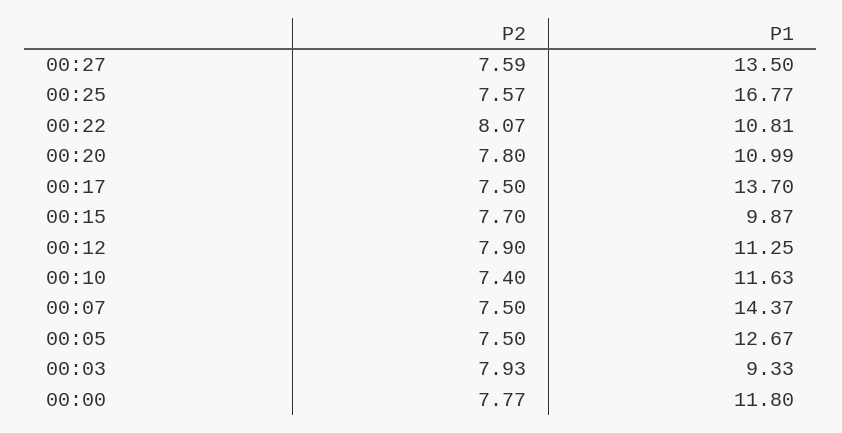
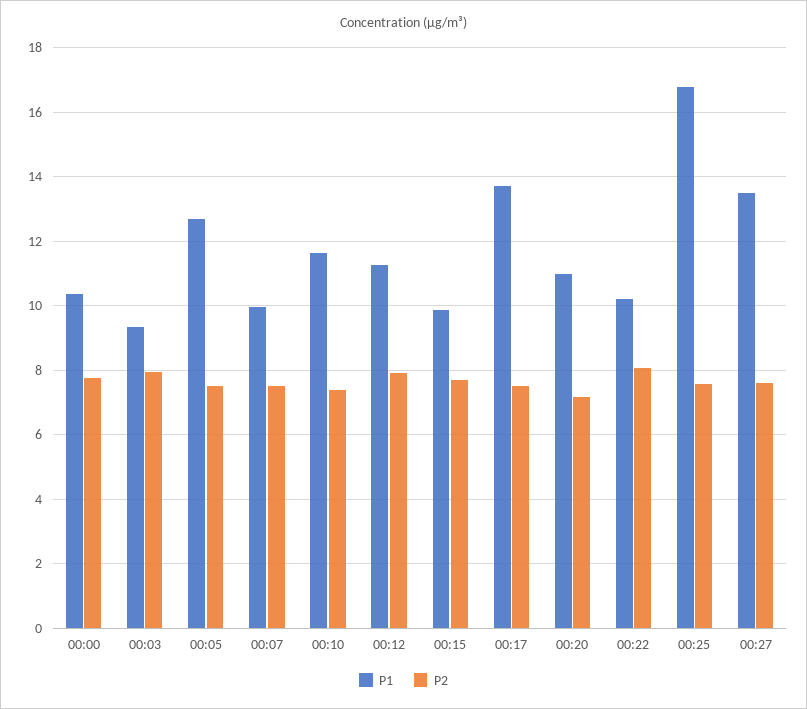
P1, 00:22: 10.81 -> 10.2
P2, 00:20: 7.8 -> 7.2
P1, 00:07: 14.37 -> 10
P1, 00:00: 11.8 -> 10.4

